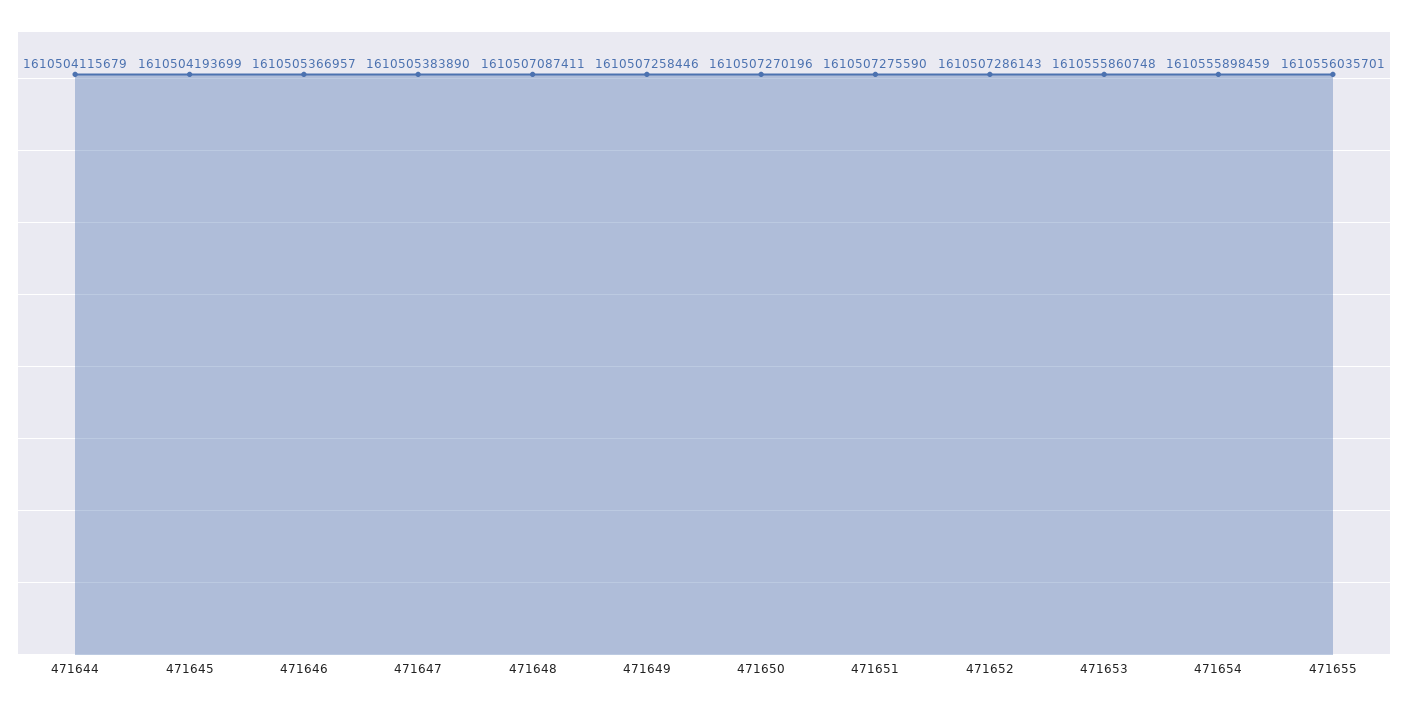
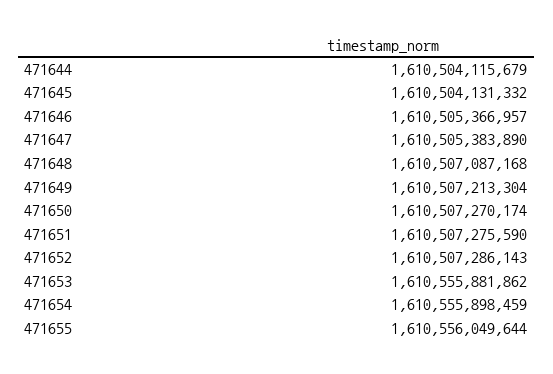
471645: 1610504193699 -> 1610504131332
471648: 1610507087411 -> 1610507087168
471649: 1610507258446 -> 1610507213304
471650: 1610507270196 -> 1610507270174
471653: 1610555860748 -> 1610555881862
471655: 1610556035701 -> 1610556049644

